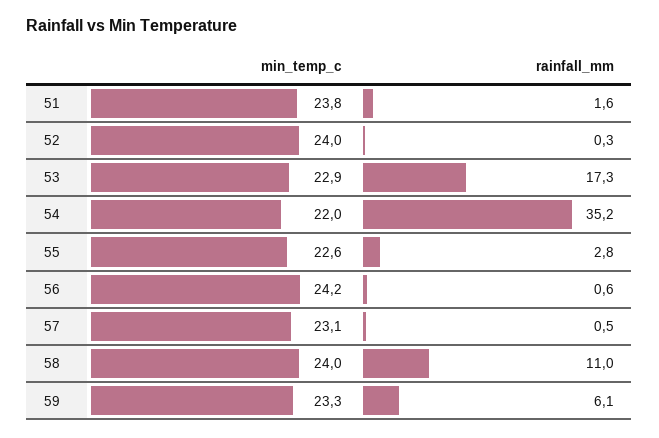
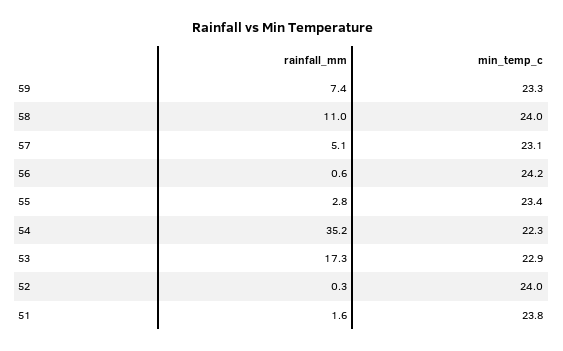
min_temp_c, 54: 22 -> 22.3
min_temp_c, 55: 22.6 -> 23.4
rainfall_mm, 57: 0.5 -> 5.1
rainfall_mm, 59: 6.1 -> 7.4

